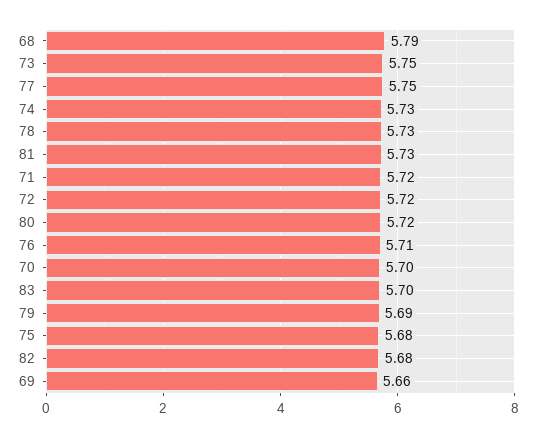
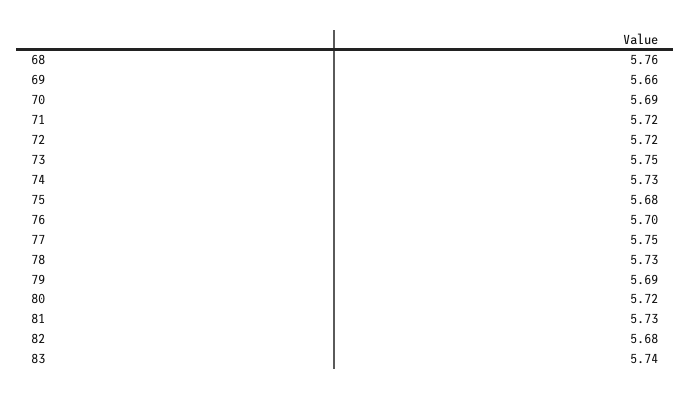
68: 5.79 -> 5.76
76: 5.71 -> 5.7
70: 5.7 -> 5.69
83: 5.7 -> 5.74

